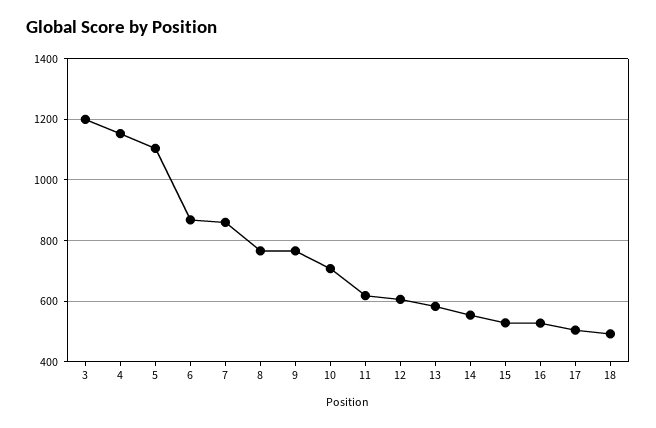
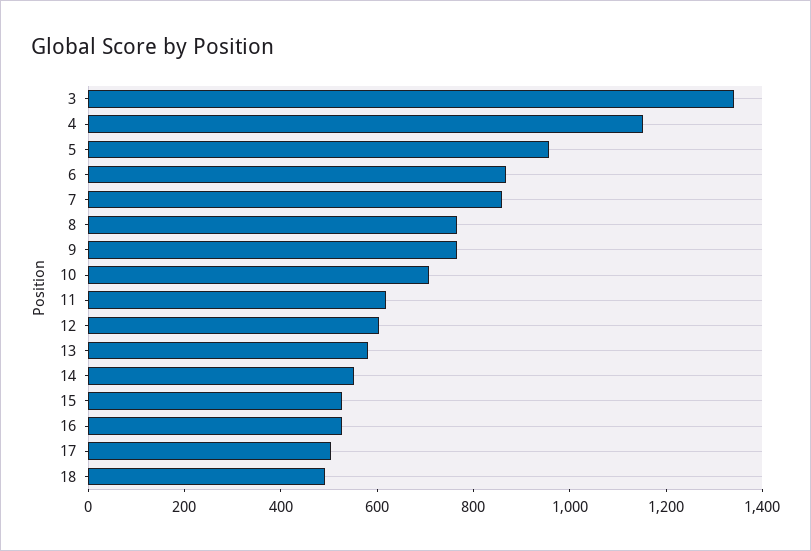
3: 1200 -> 1350
5: 1100 -> 950

